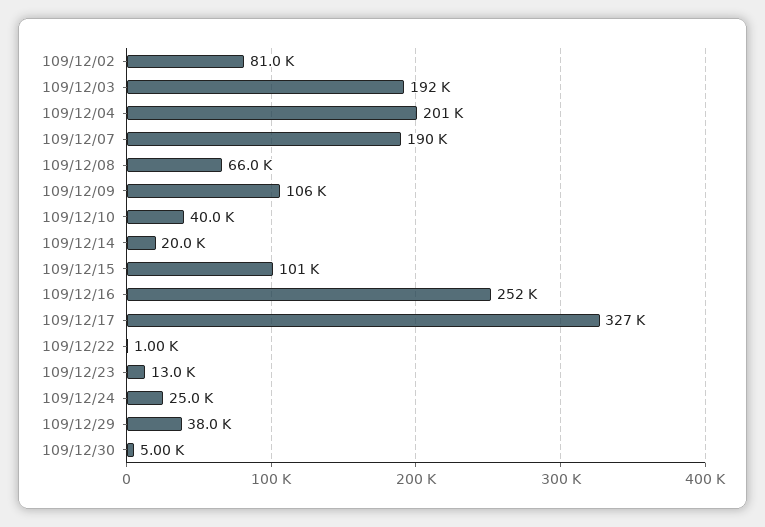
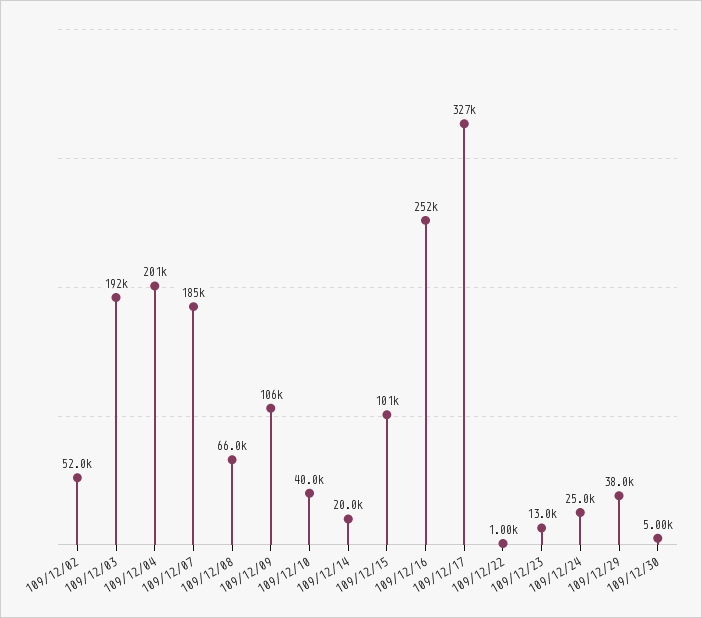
109/12/02: 81000 -> 52000
109/12/07: 190000 -> 185000

